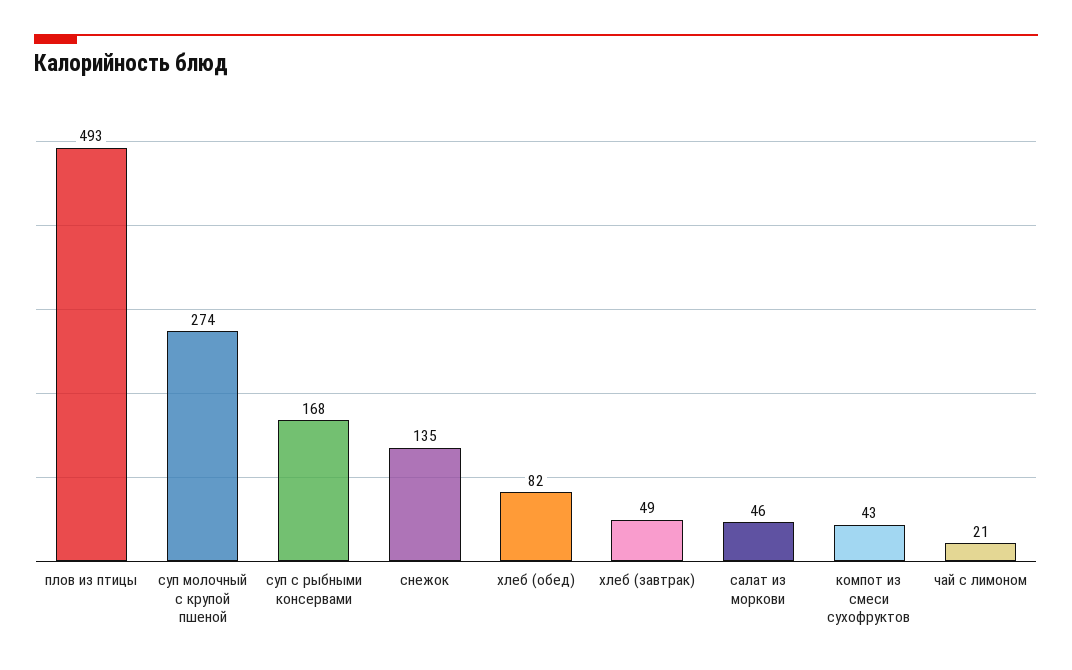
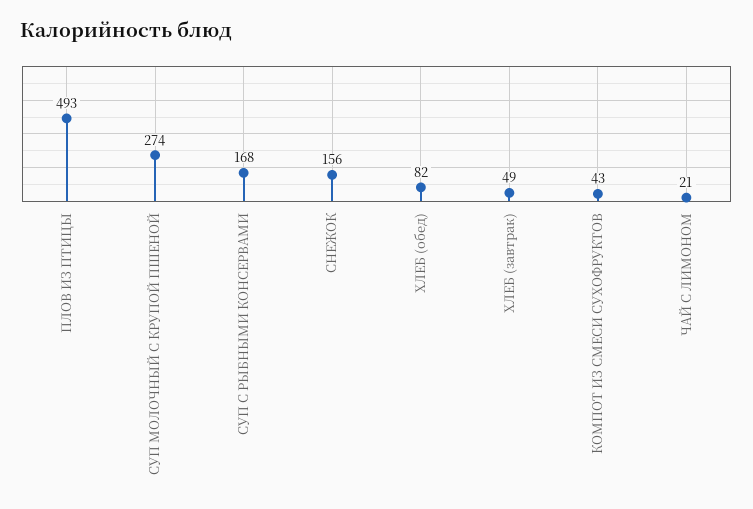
снежок: 135 -> 156
салат из моркови: 46 -> none

